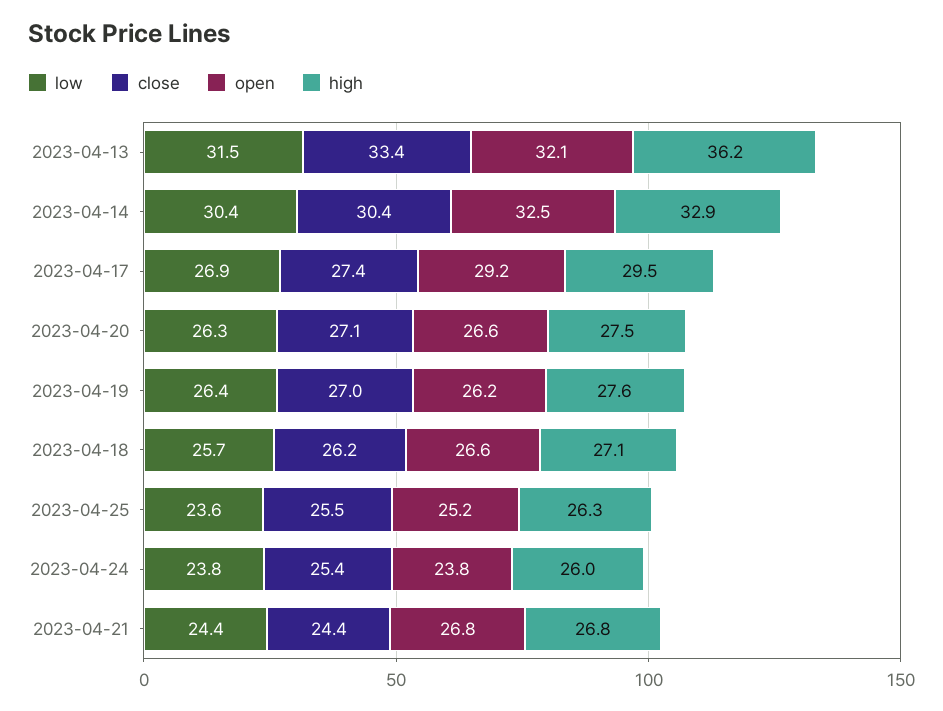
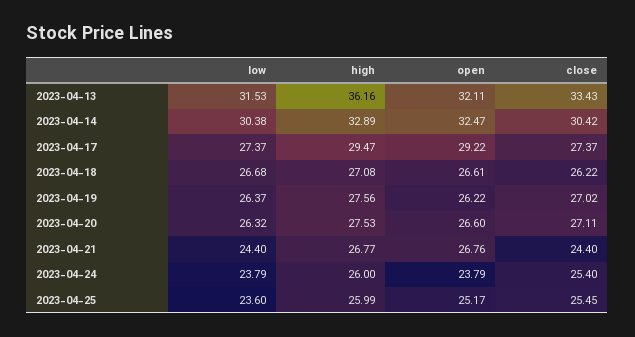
low, 2023-04-17: 26.9 -> 27.37
low, 2023-04-18: 25.7 -> 26.68
high, 2023-04-25: 26.3 -> 25.99

